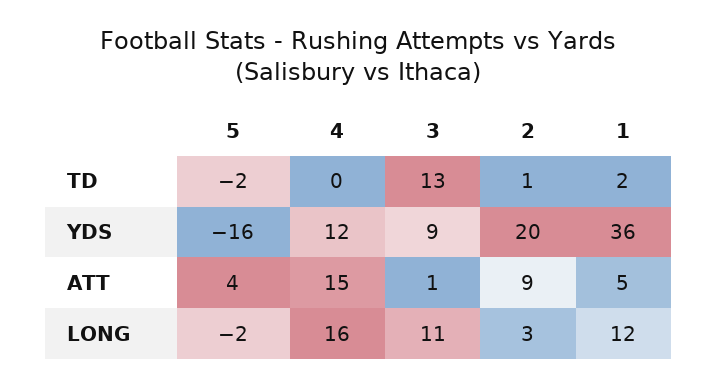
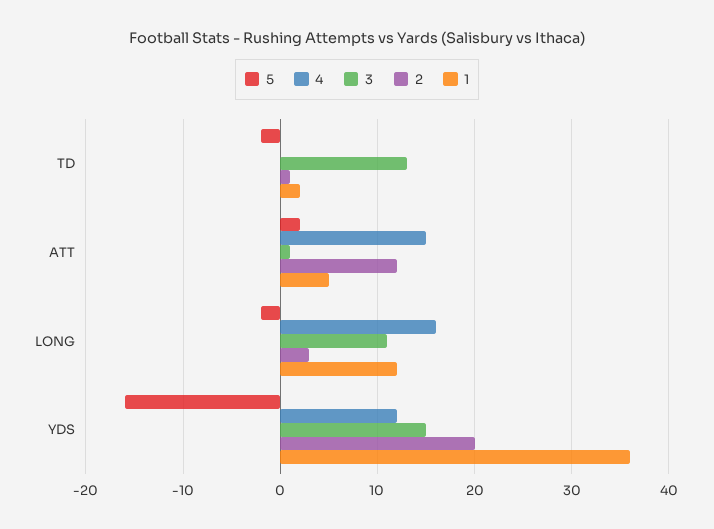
3, YDS: 9 -> 15
5, ATT: 4 -> 2
2, ATT: 9 -> 12

